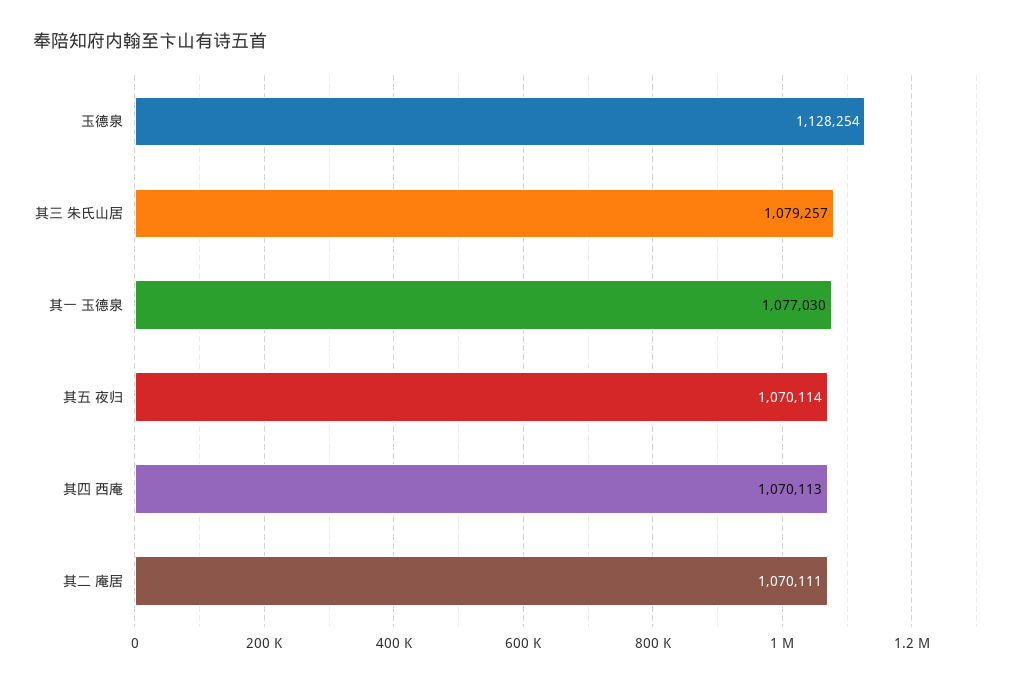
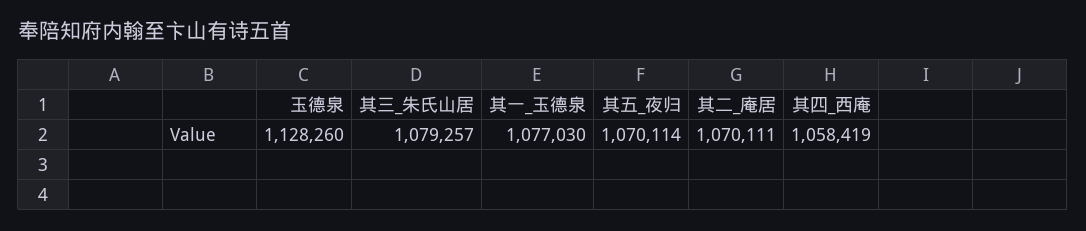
玉德泉: 1128254 -> 1128260
其四 西庵: 1070113 -> 1058419

